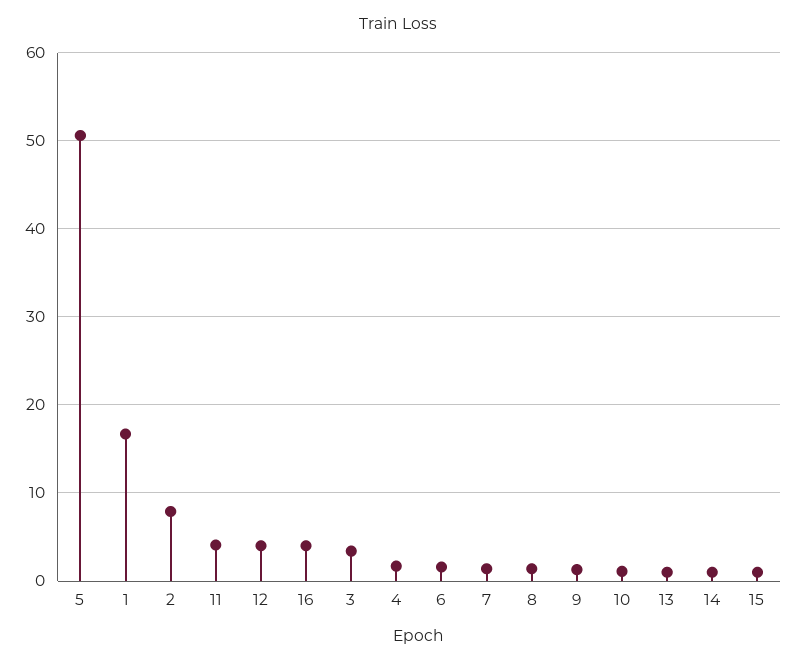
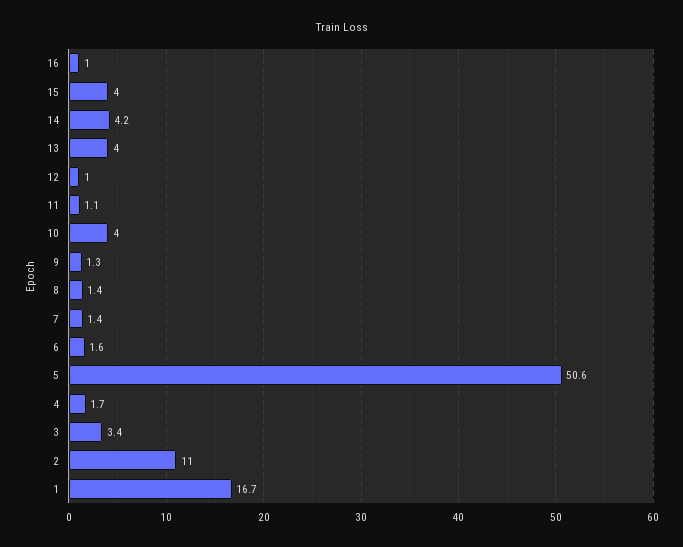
2: 8 -> 11
11: 4 -> 1.1
12: 4 -> 1
16: 4 -> 1
10: 1 -> 4
13: 1 -> 4
14: 1 -> 4.2
15: 1 -> 4

